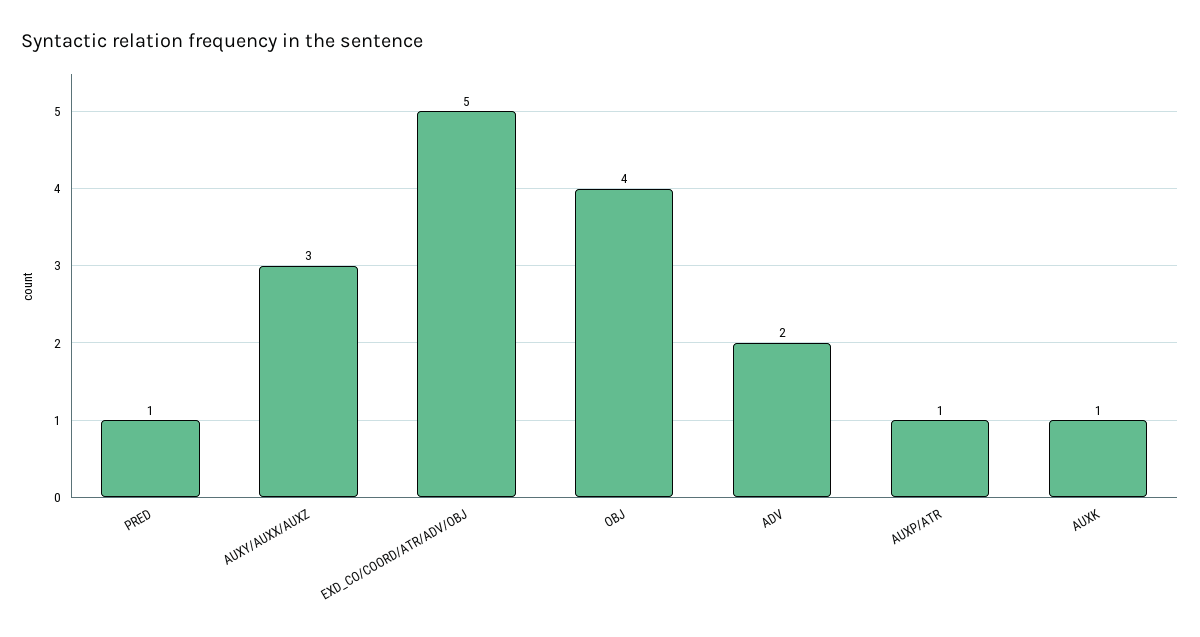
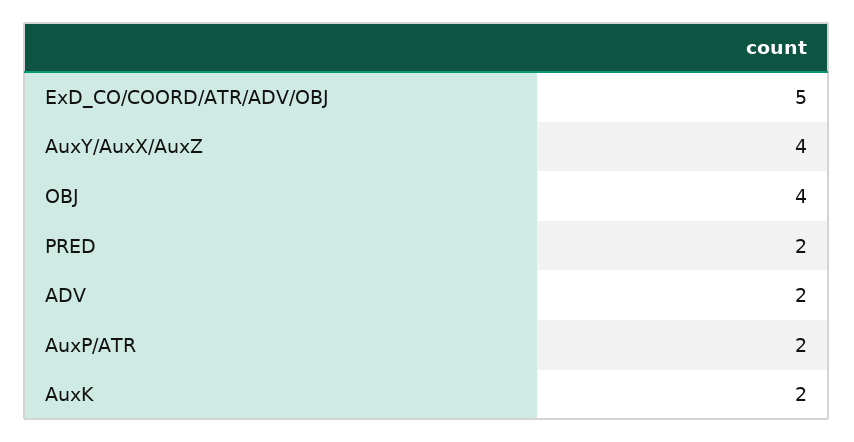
PRED: 1 -> 2
AUXY/AUXX/AUXZ: 3 -> 4
AUXP/ATR: 1 -> 2
AUXK: 1 -> 2

